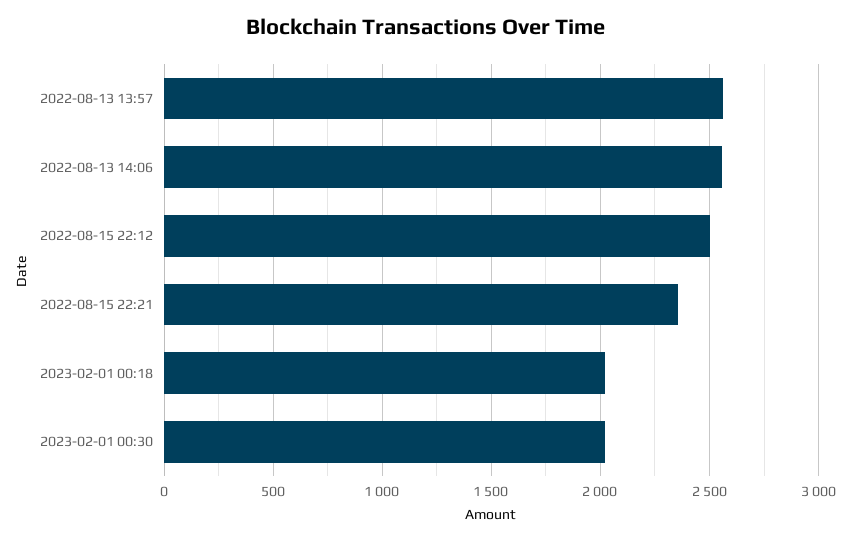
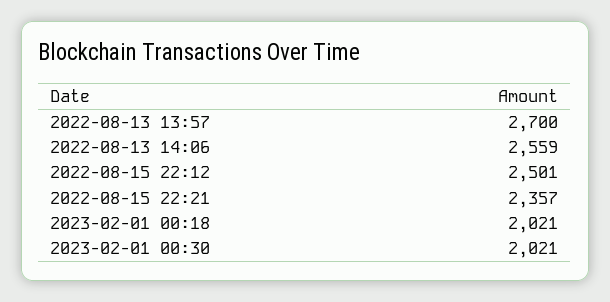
2022-08-13 13:57: 2550 -> 2700

